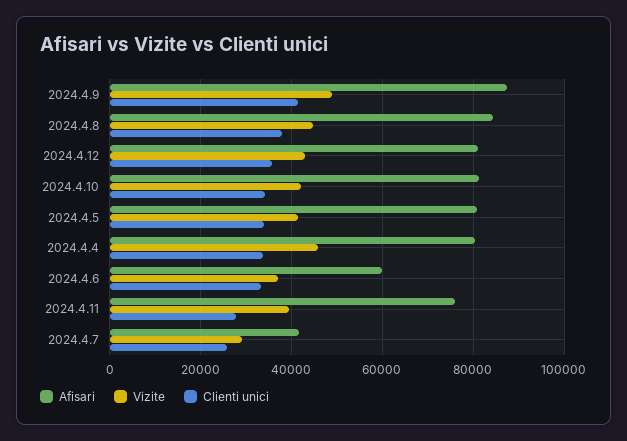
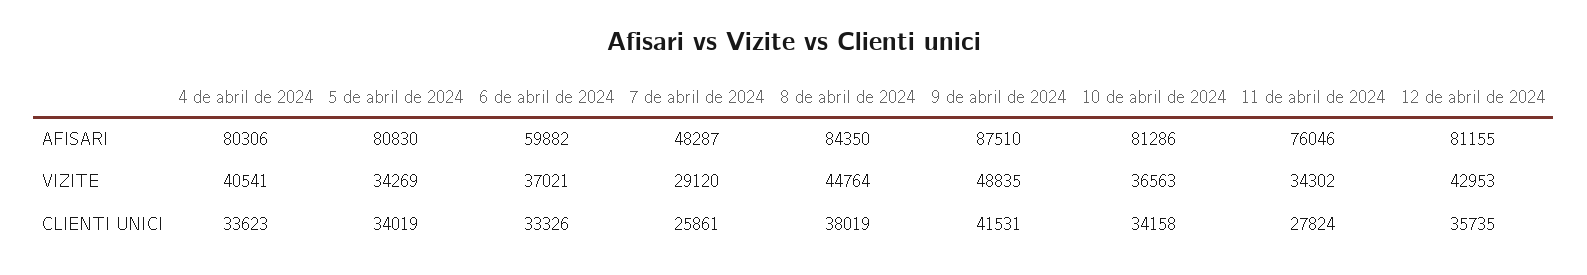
Vizite, 2024.4.10: 42000 -> 36563
Vizite, 2024.4.5: 42000 -> 34269
Vizite, 2024.4.4: 46000 -> 40541
Vizite, 2024.4.11: 40000 -> 34302
Afisari, 2024.4.7: 42000 -> 48287

